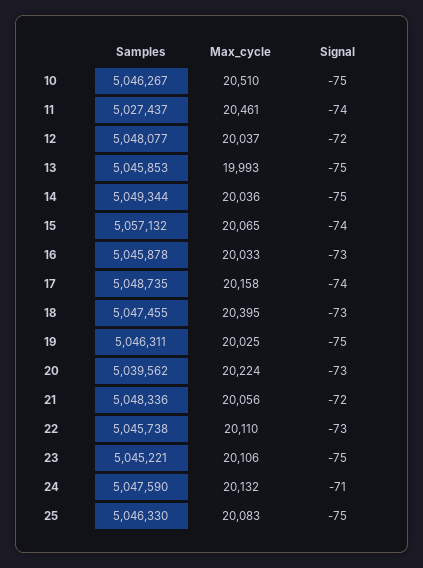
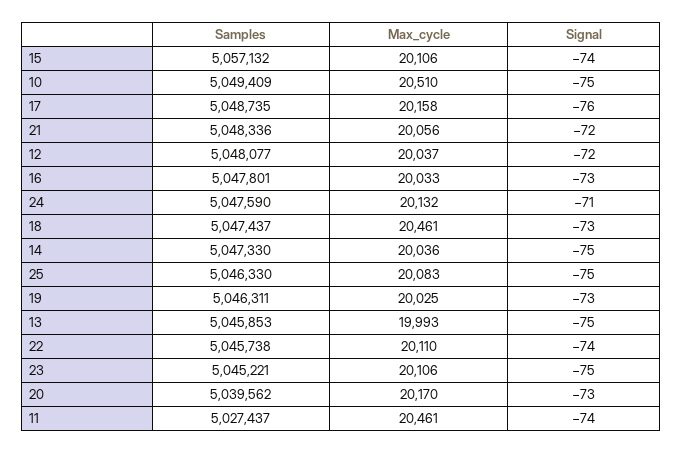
Samples, 10: 5046267 -> 5049409
Samples, 14: 5049344 -> 5047330
Max_cycle, 15: 20065 -> 20106
Samples, 16: 5045878 -> 5047801
Signal, 17: -74 -> -76
Samples, 18: 5047455 -> 5047437
Max_cycle, 18: 20395 -> 20461
Signal, 19: -75 -> -73
Max_cycle, 20: 20224 -> 20170
Signal, 22: -73 -> -74

